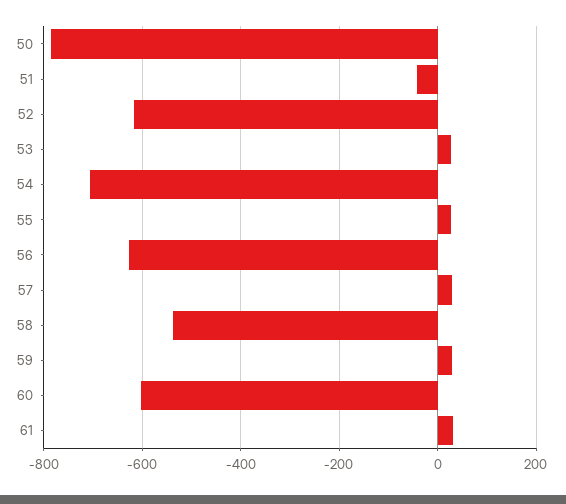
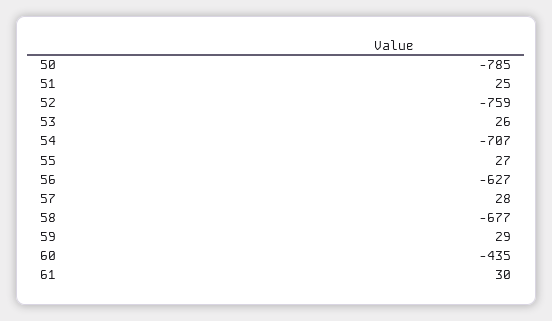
51: -40 -> 25
52: -620 -> -759
58: -540 -> -677
60: -600 -> -435

